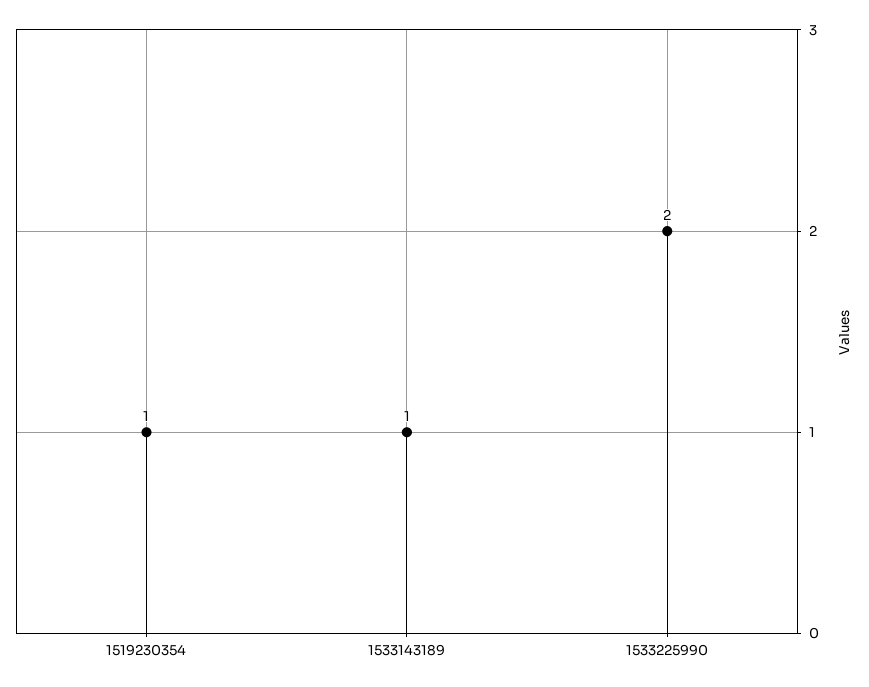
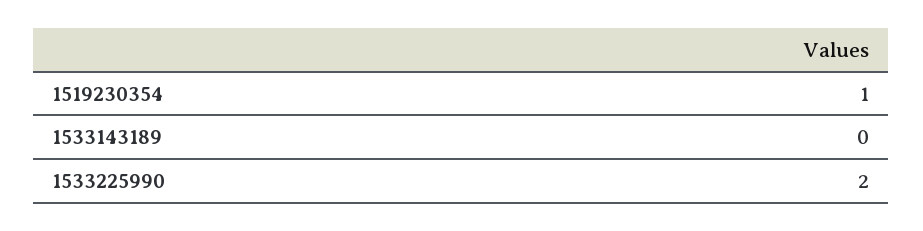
1533143189: 1 -> 0

